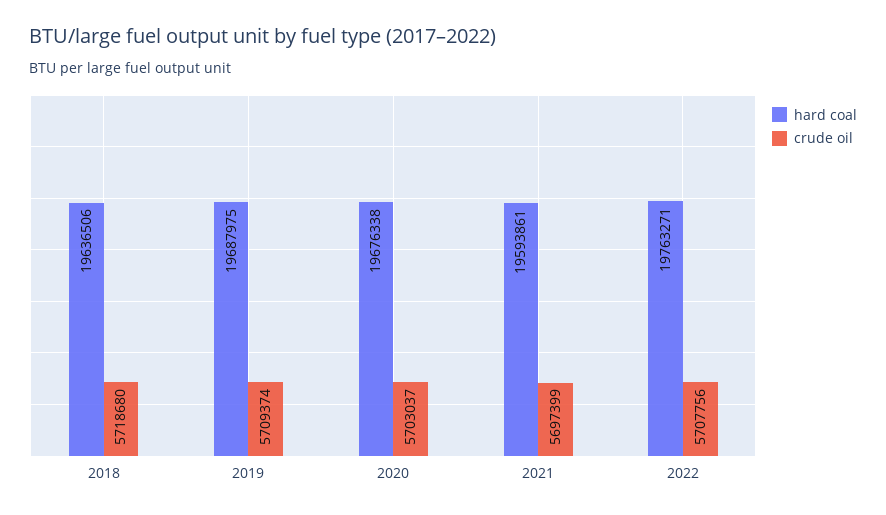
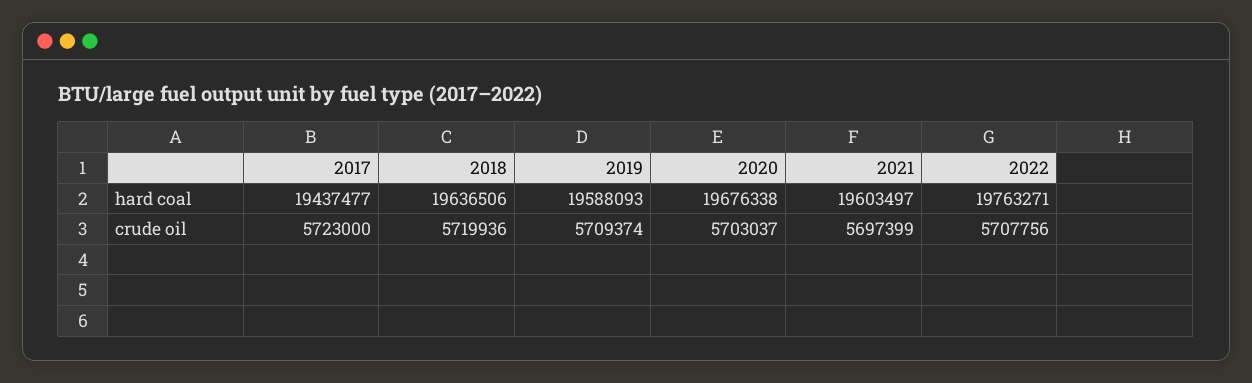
crude oil, 2018: 5718680 -> 5719936
hard coal, 2019: 19687975 -> 19588093
hard coal, 2021: 19593861 -> 19603497
hard coal, 2017: none -> 19437477
crude oil, 2017: none -> 5723000

